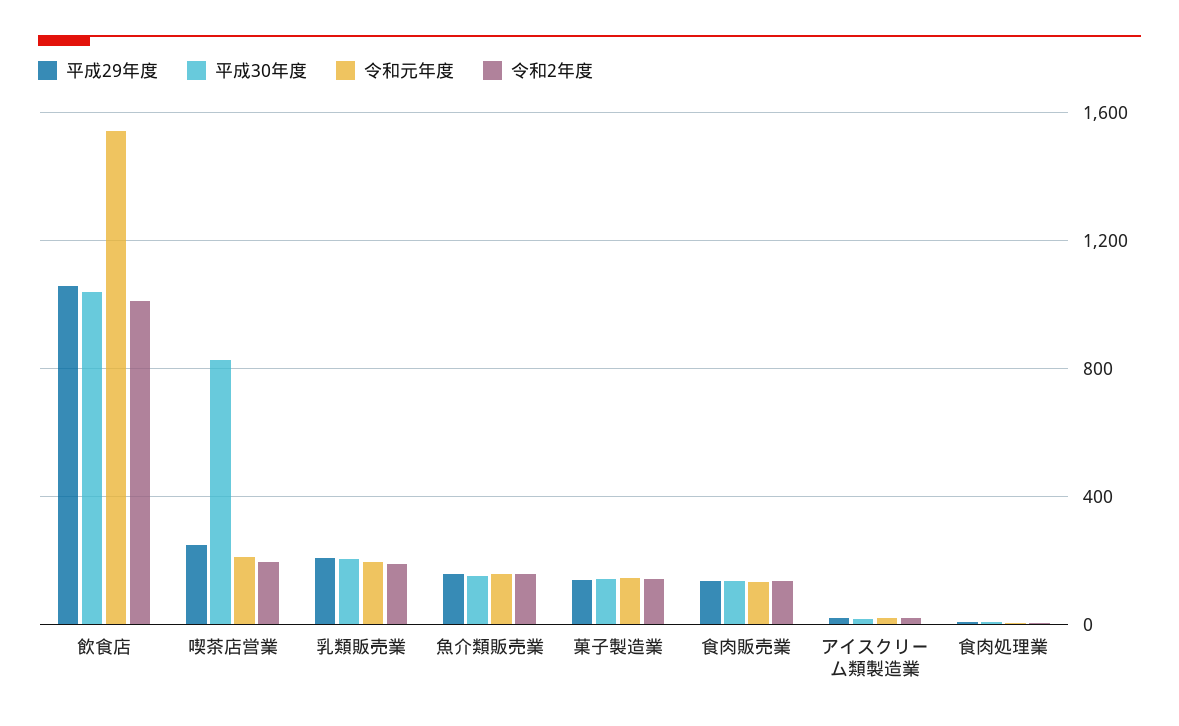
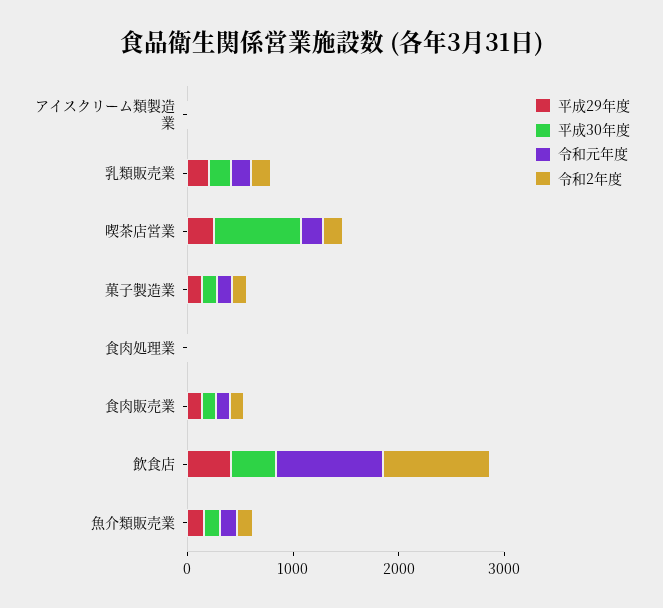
平成29年度, 飲食店: 1050 -> 400
平成30年度, 飲食店: 1050 -> 400
令和元年度, 飲食店: 1550 -> 1000

